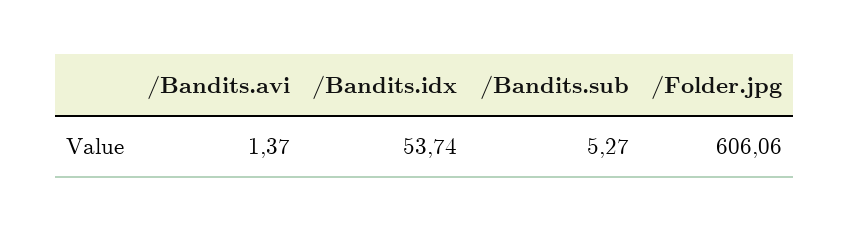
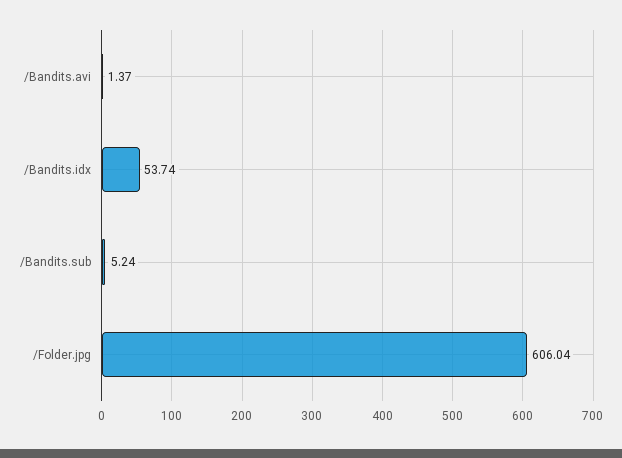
/Bandits.sub: 5.27 -> 5.24
/Folder.jpg: 606.06 -> 606.04

